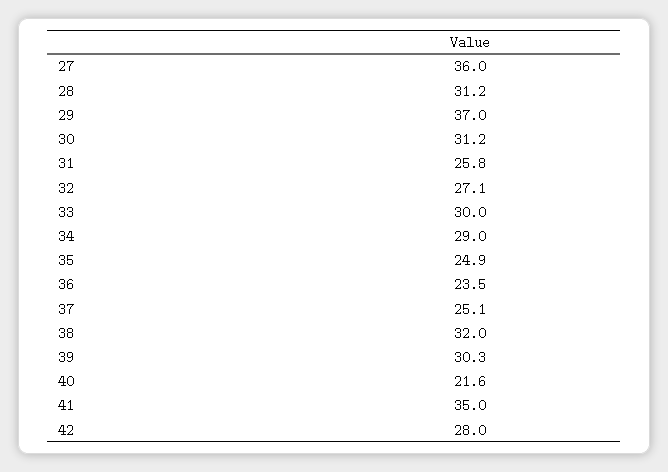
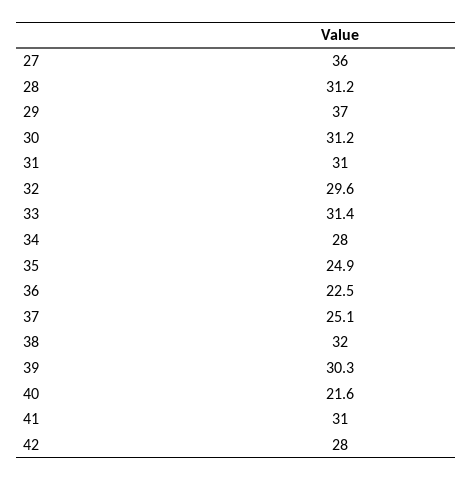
31: 25.8 -> 31
32: 27.1 -> 29.6
33: 30 -> 31.4
34: 29 -> 28
36: 23.5 -> 22.5
41: 35 -> 31

